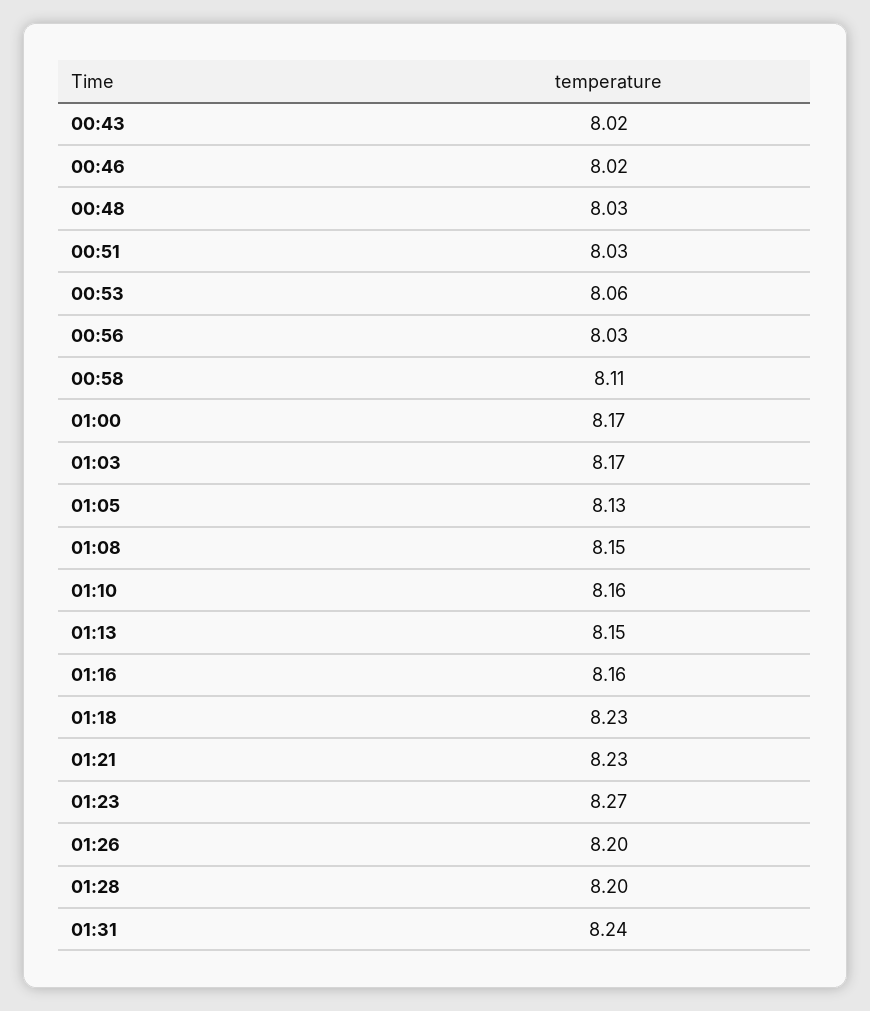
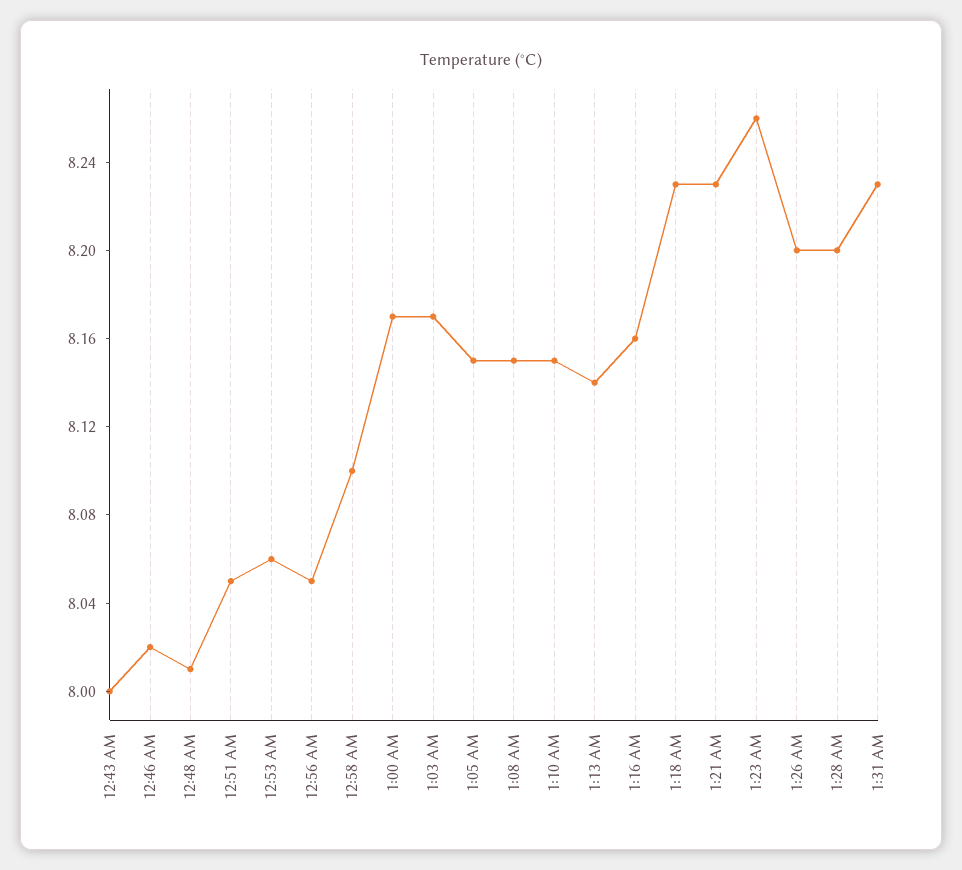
00:43: 8.02 -> 8
00:48: 8.03 -> 8.01
00:51: 8.03 -> 8.05
00:56: 8.03 -> 8.05
00:58: 8.11 -> 8.1
01:05: 8.13 -> 8.15
01:10: 8.16 -> 8.15
01:13: 8.15 -> 8.14
01:23: 8.27 -> 8.26
01:31: 8.24 -> 8.23

